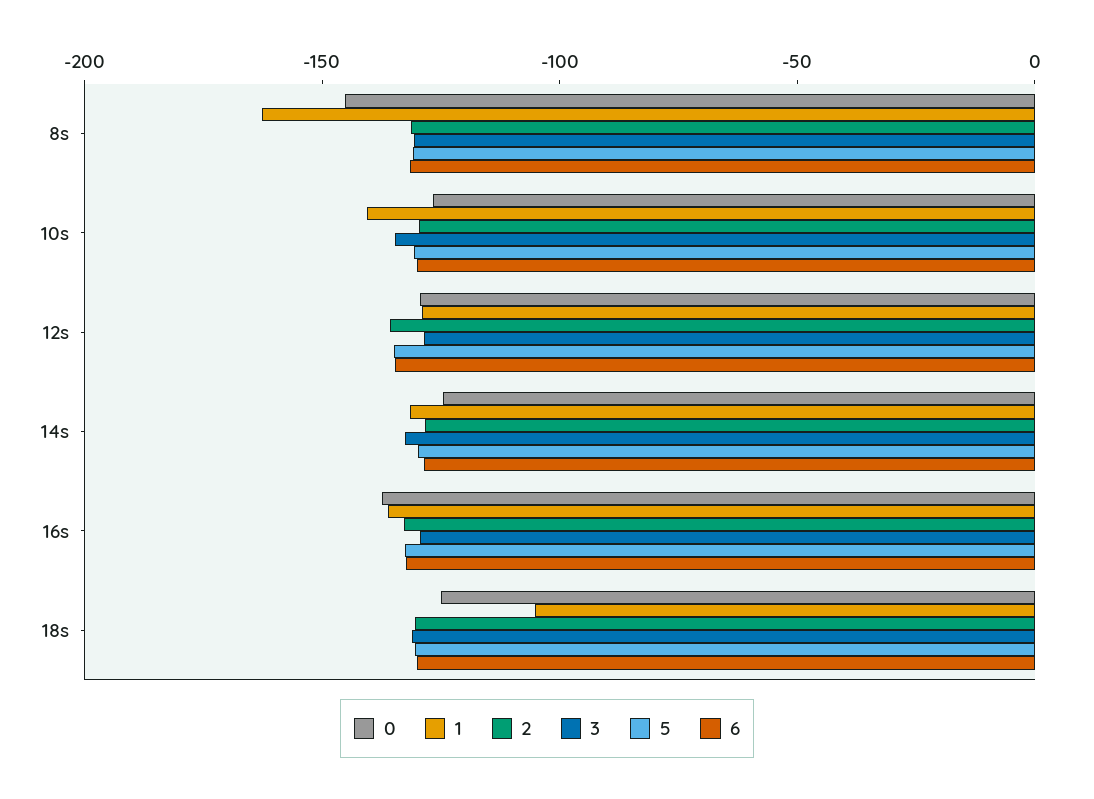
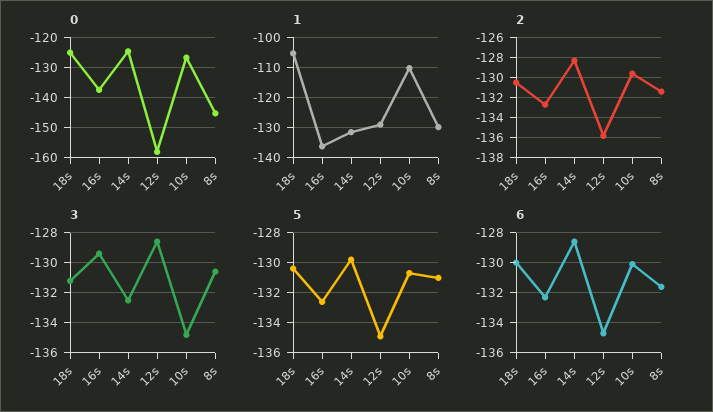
1, 8s: -160 -> -130
1, 10s: -140 -> -110
0, 12s: -130 -> -158

